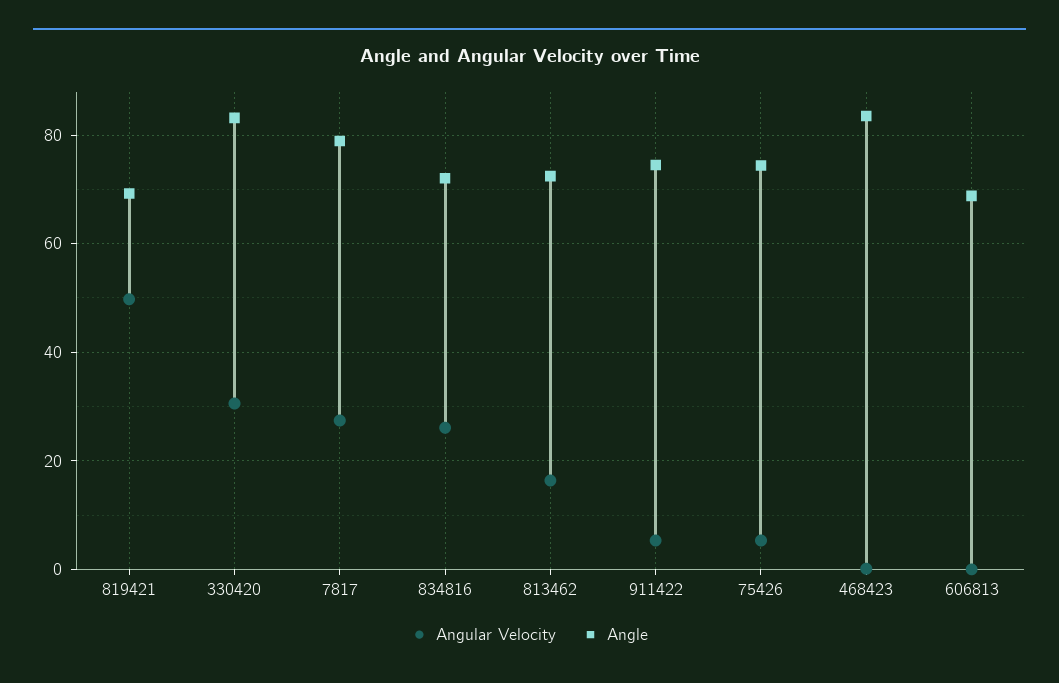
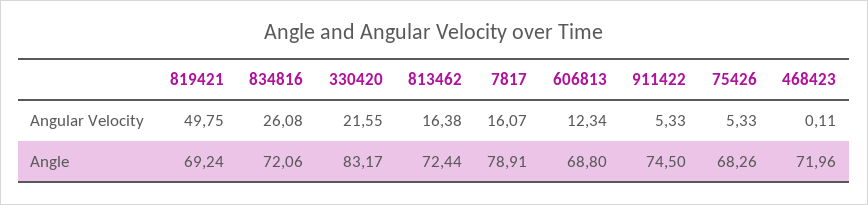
Angular Velocity, 330420: 30 -> 21.55
Angular Velocity, 7817: 28 -> 16.07
Angle, 75426: 74 -> 68.26
Angle, 468423: 84 -> 71.96
Angular Velocity, 606813: 0 -> 12.34

